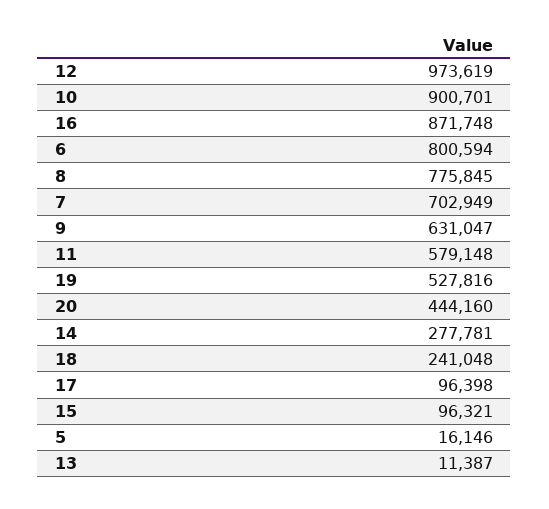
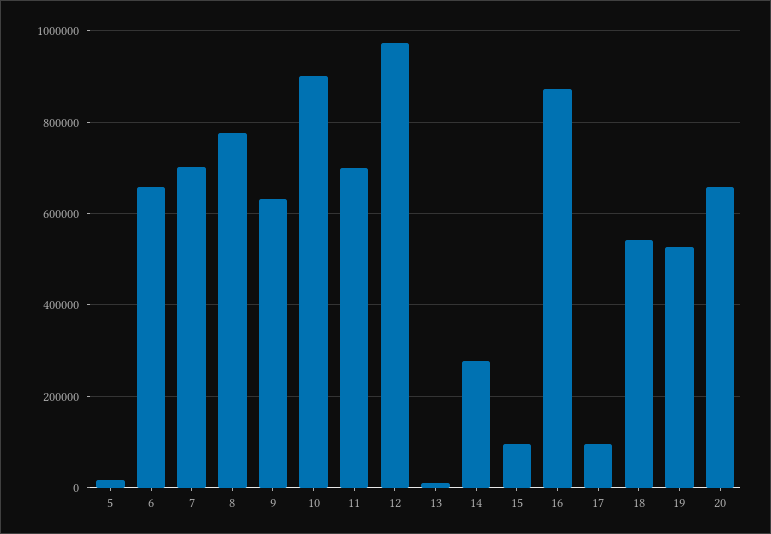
6: 800594 -> 660000
11: 579148 -> 700000
20: 444160 -> 660000
18: 241048 -> 540000

